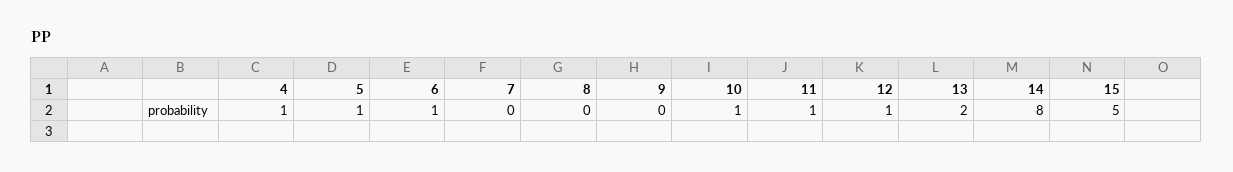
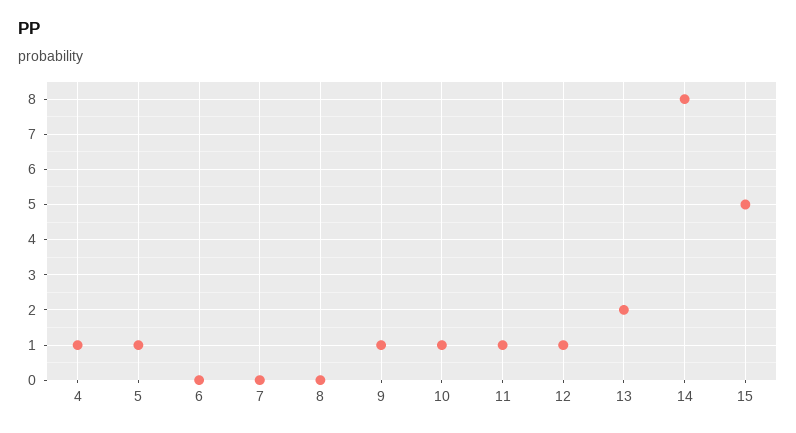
6: 1 -> 0
9: 0 -> 1

